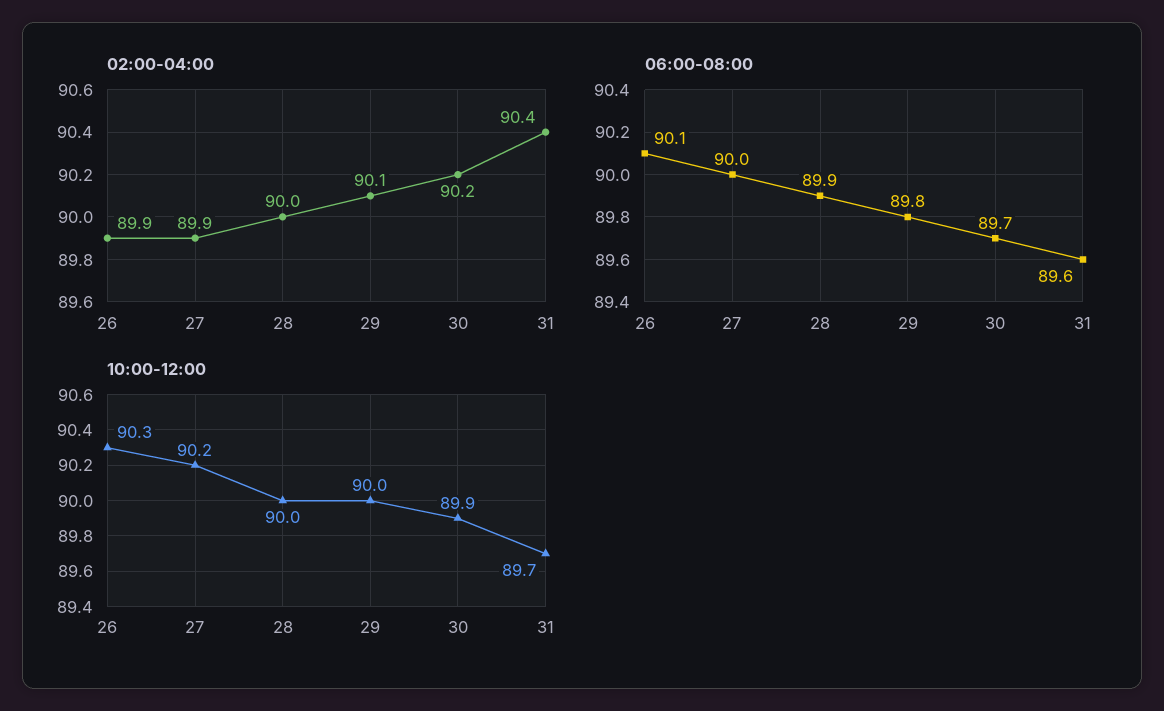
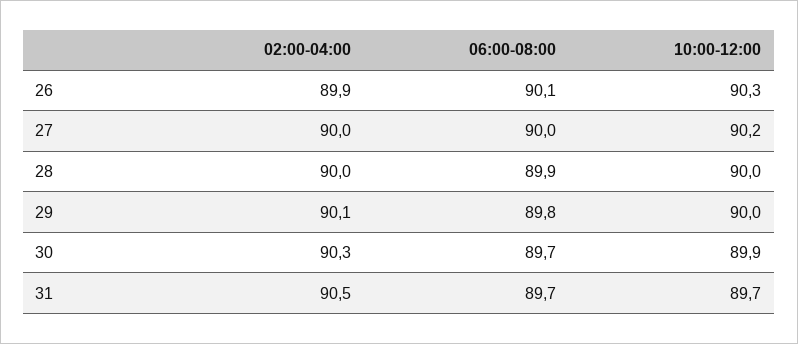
02:00-04:00, 27: 89.9 -> 90
02:00-04:00, 30: 90.2 -> 90.3
02:00-04:00, 31: 90.4 -> 90.5
06:00-08:00, 31: 89.6 -> 89.7

